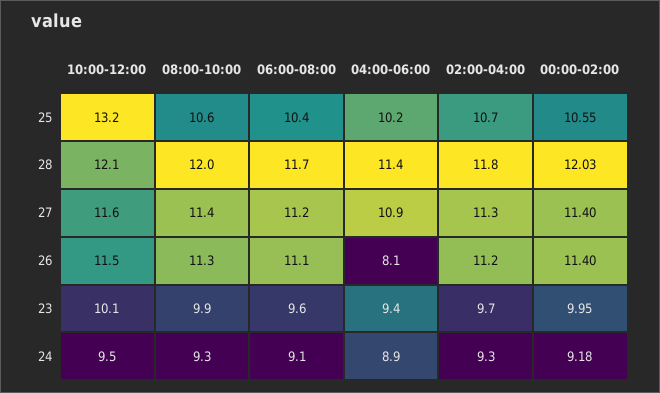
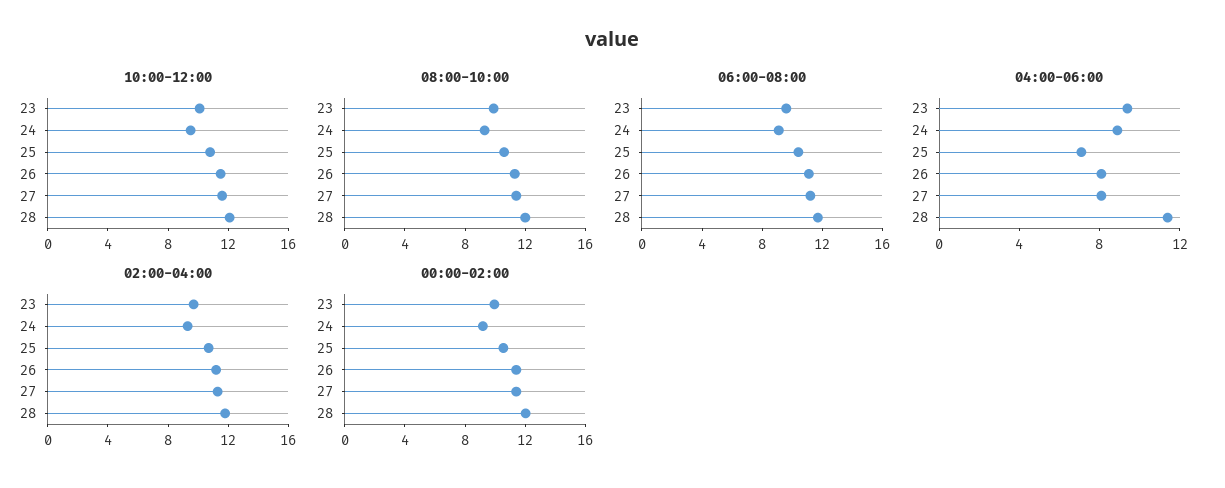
10:00-12:00, 25: 13.2 -> 11
04:00-06:00, 25: 10.2 -> 7
04:00-06:00, 27: 10.9 -> 8

